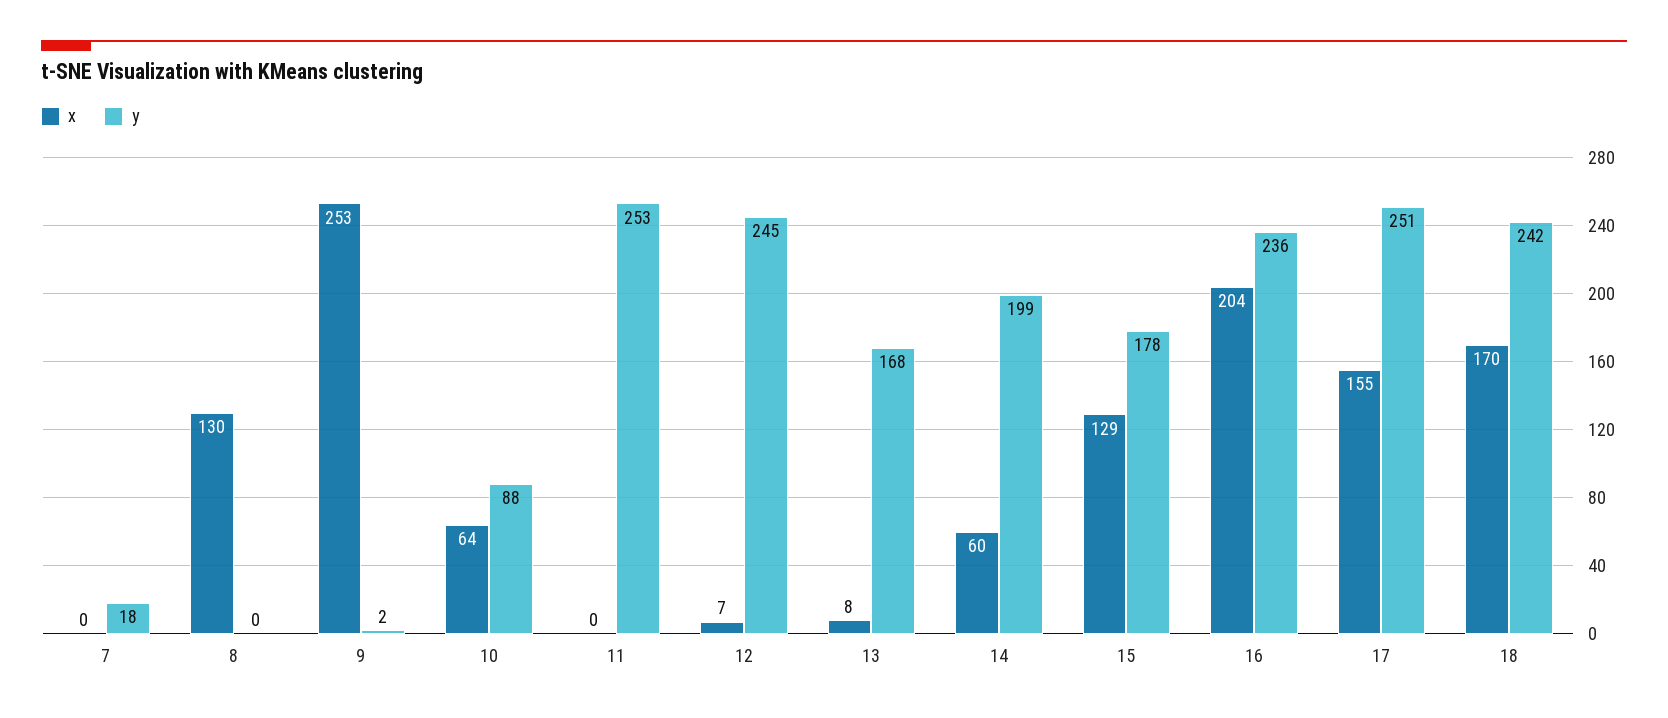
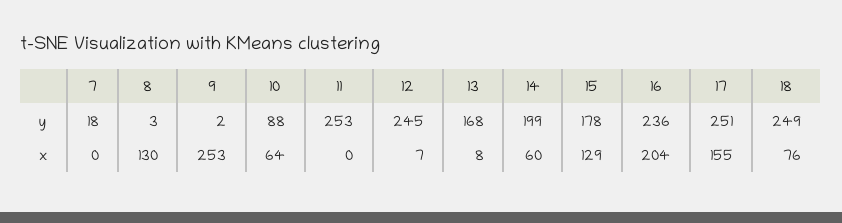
y, 8: 0 -> 3
x, 18: 170 -> 76
y, 18: 242 -> 249

